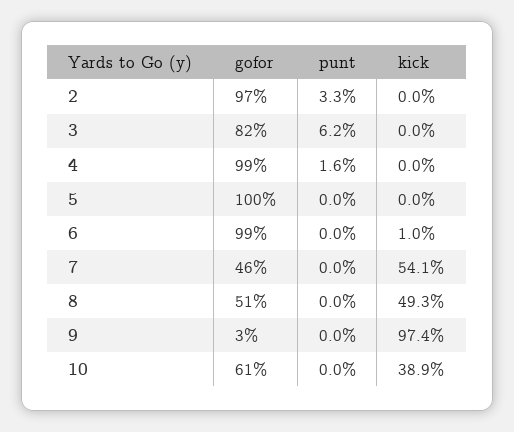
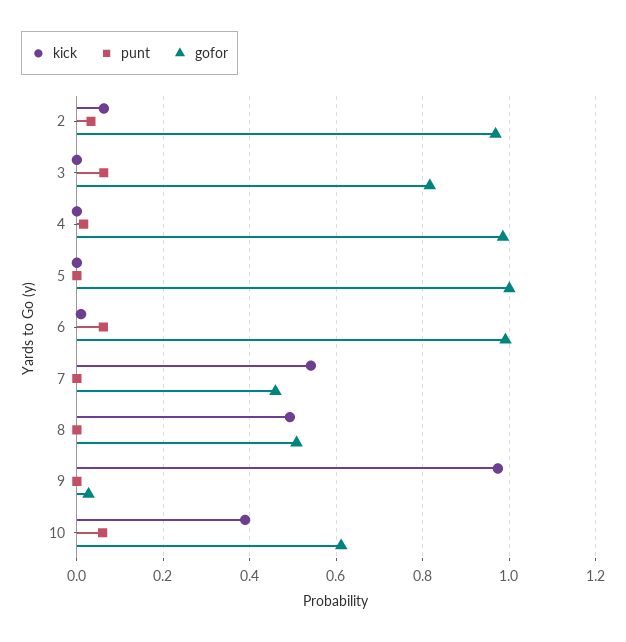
kick, 2: 0 -> 0.06
punt, 6: 0 -> 0.06
punt, 10: 0 -> 0.06

